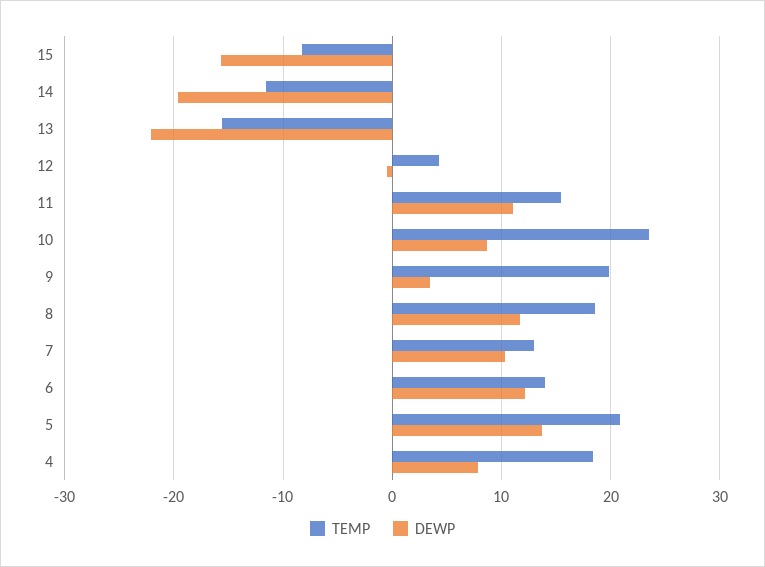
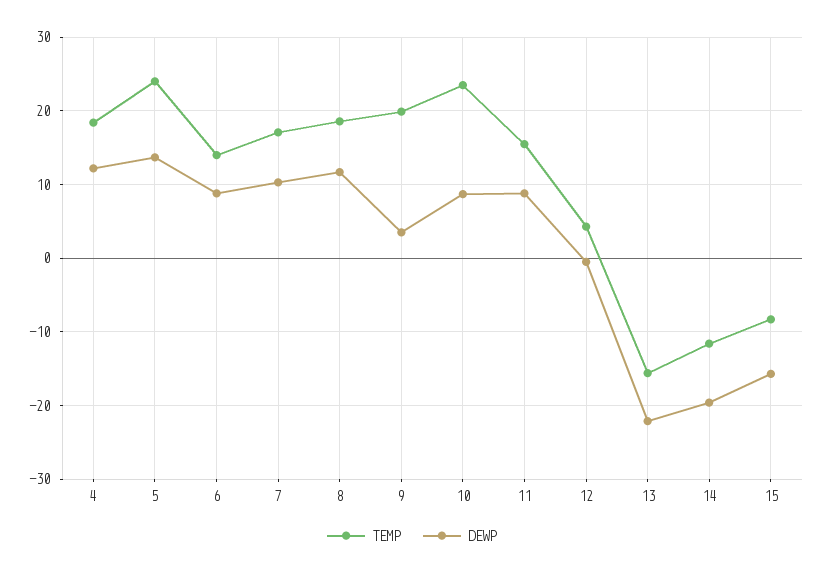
DEWP, 11: 11 -> 9
TEMP, 7: 13 -> 17
DEWP, 6: 12 -> 9
TEMP, 5: 21 -> 24
DEWP, 4: 8 -> 12

